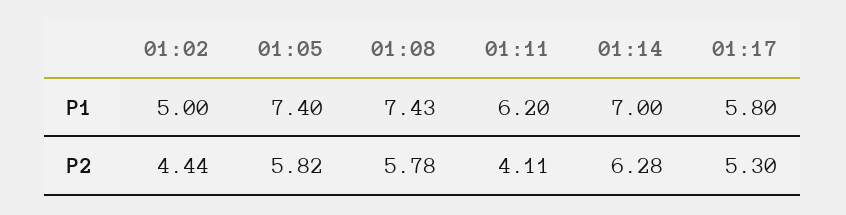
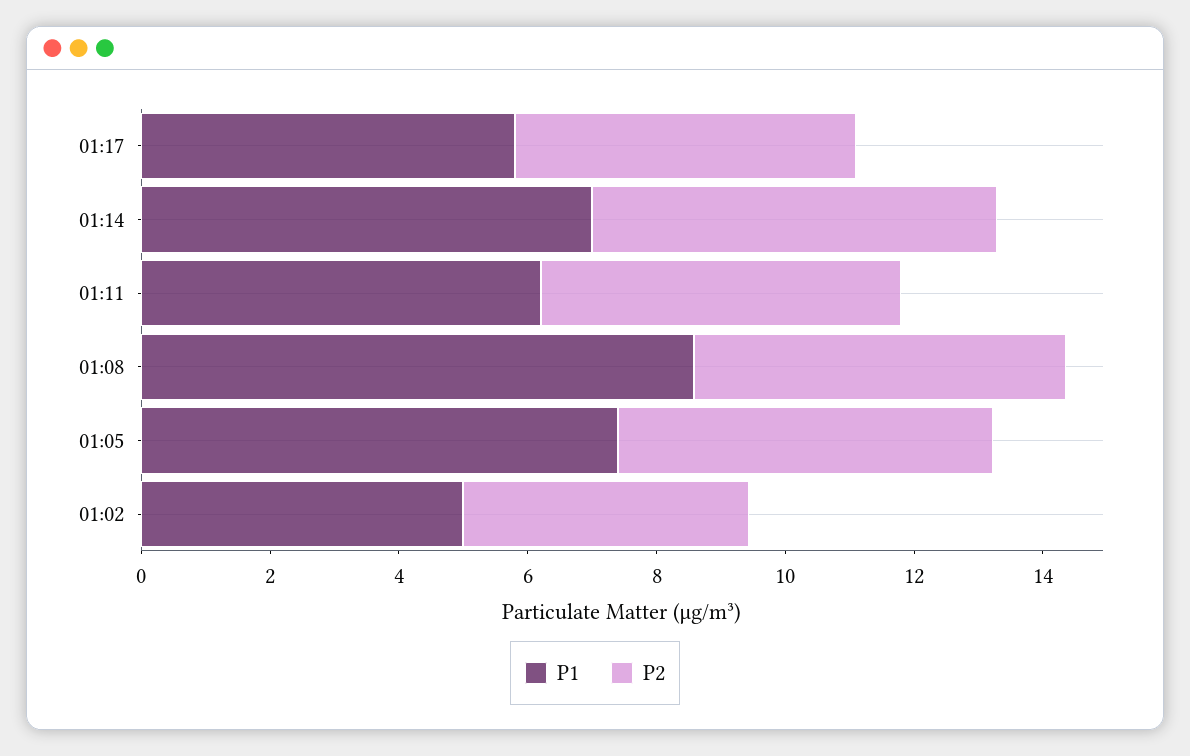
P1, 01:08: 7.43 -> 8.5
P2, 01:11: 4.11 -> 5.5

